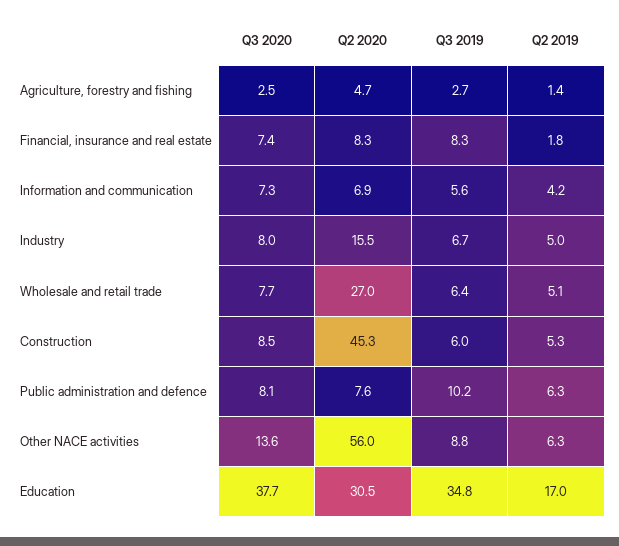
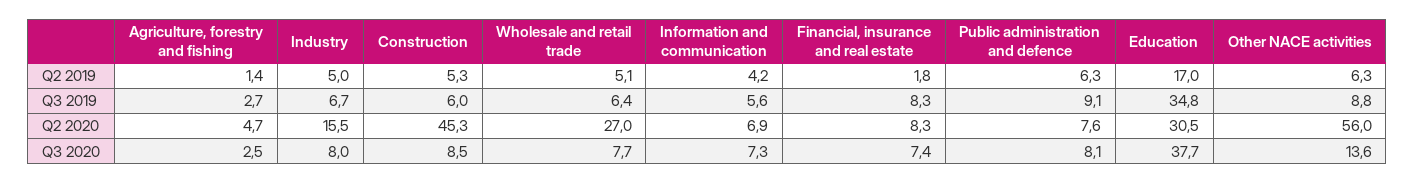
Q3 2019, Public administration and defence: 10.2 -> 9.1

